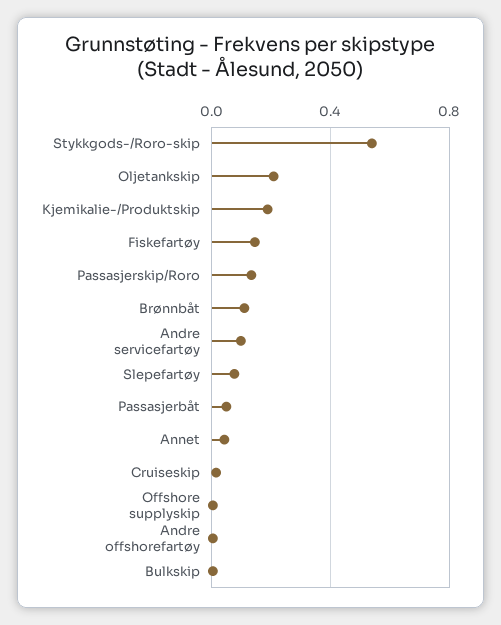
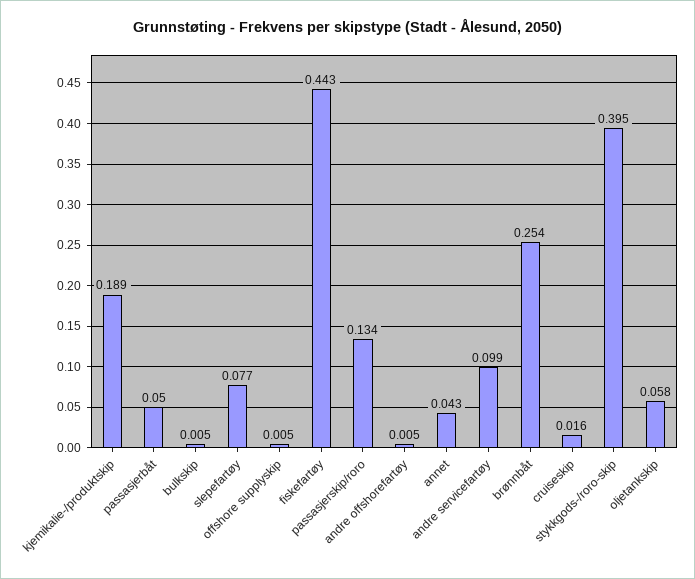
Stykkgods-/Roro-skip: 0.55 -> 0.395
Oljetankskip: 0.2 -> 0.058
Fiskefartøy: 0.15 -> 0.443
Brønnbåt: 0.1 -> 0.254

